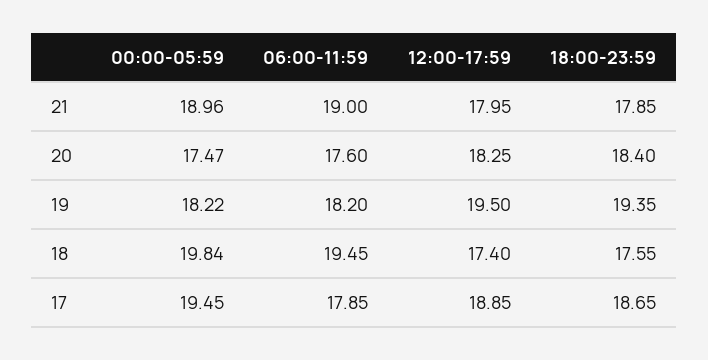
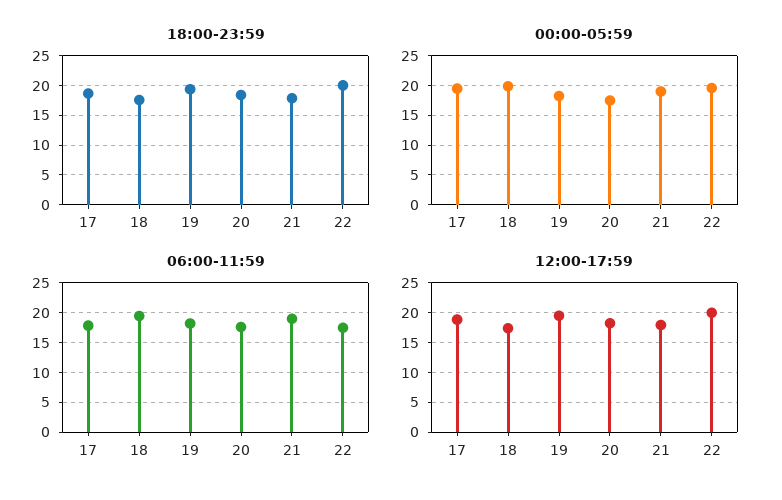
18:00-23:59, 22: none -> 20
00:00-05:59, 22: none -> 20
06:00-11:59, 22: none -> 17.5
12:00-17:59, 22: none -> 20

